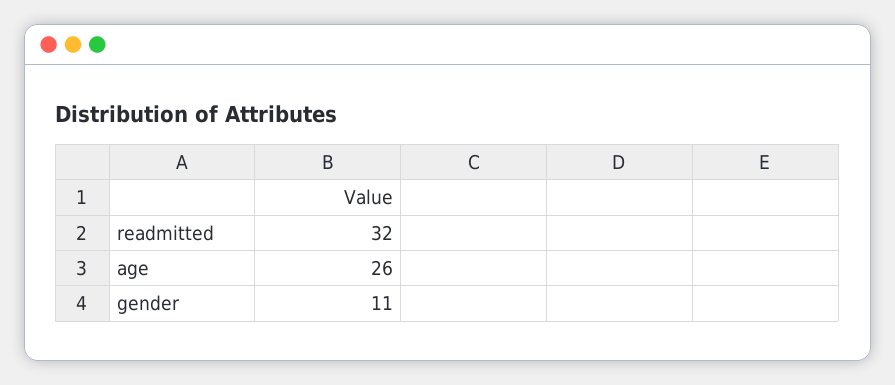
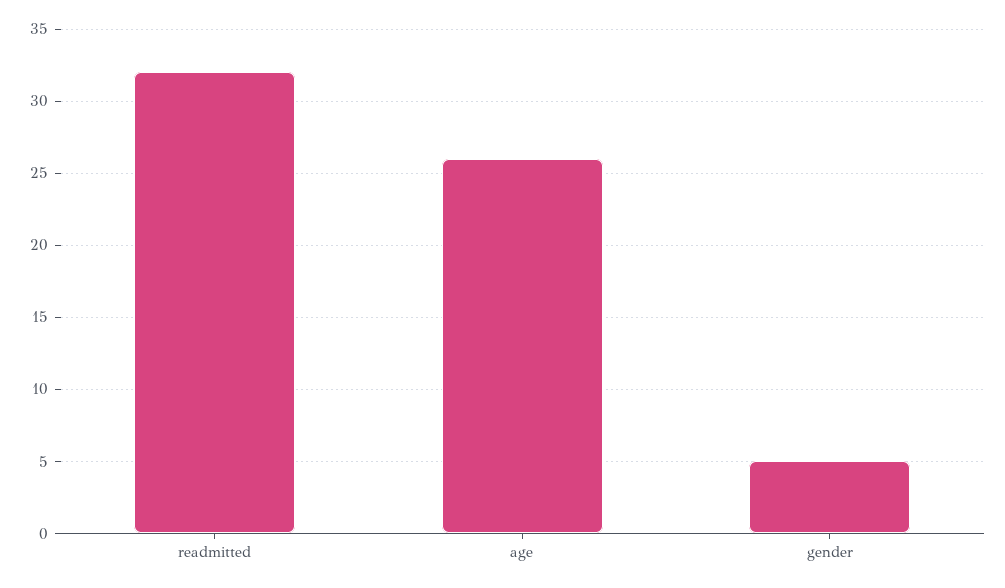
gender: 11 -> 5

